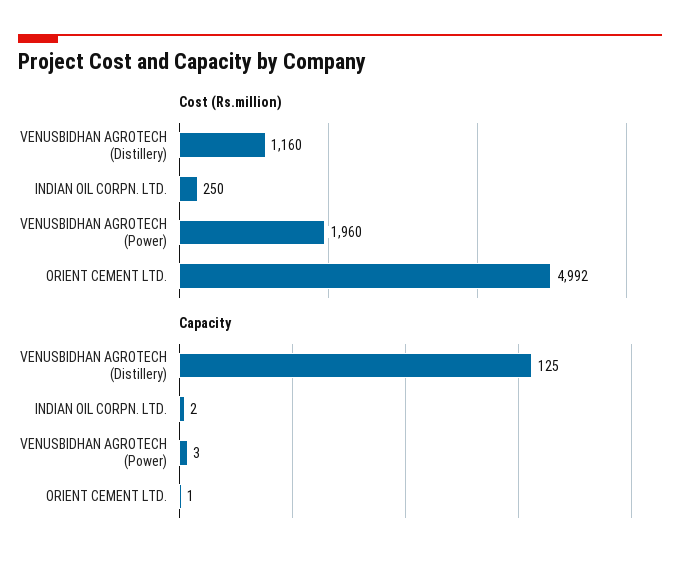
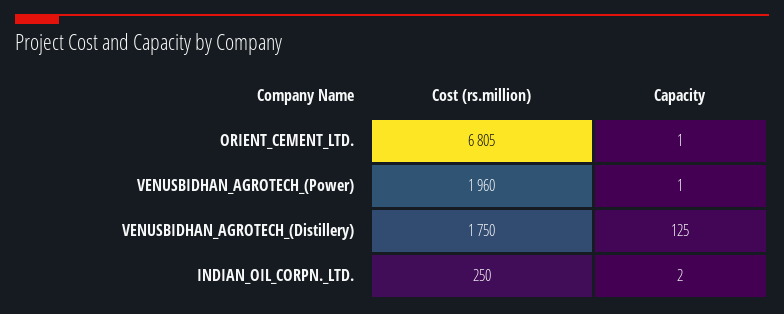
Cost (Rs.million), VENUSBIDHAN AGROTECH (Distillery): 1160 -> 1750
Cost (Rs.million), ORIENT CEMENT LTD.: 4992 -> 6805
Capacity, VENUSBIDHAN AGROTECH (Power): 3 -> 1

